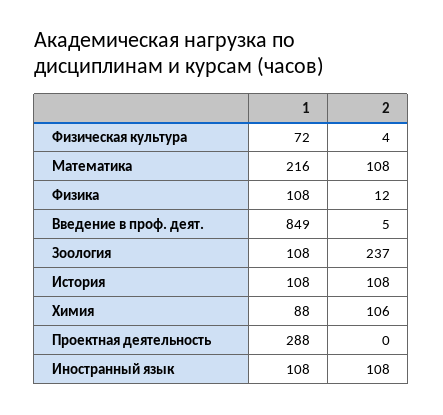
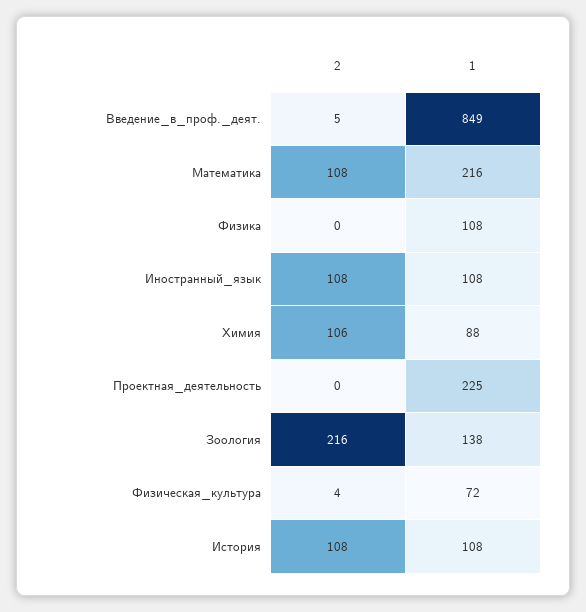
2, Физика: 12 -> 0
1, Зоология: 108 -> 138
2, Зоология: 237 -> 216
1, Проектная деятельность: 288 -> 225

